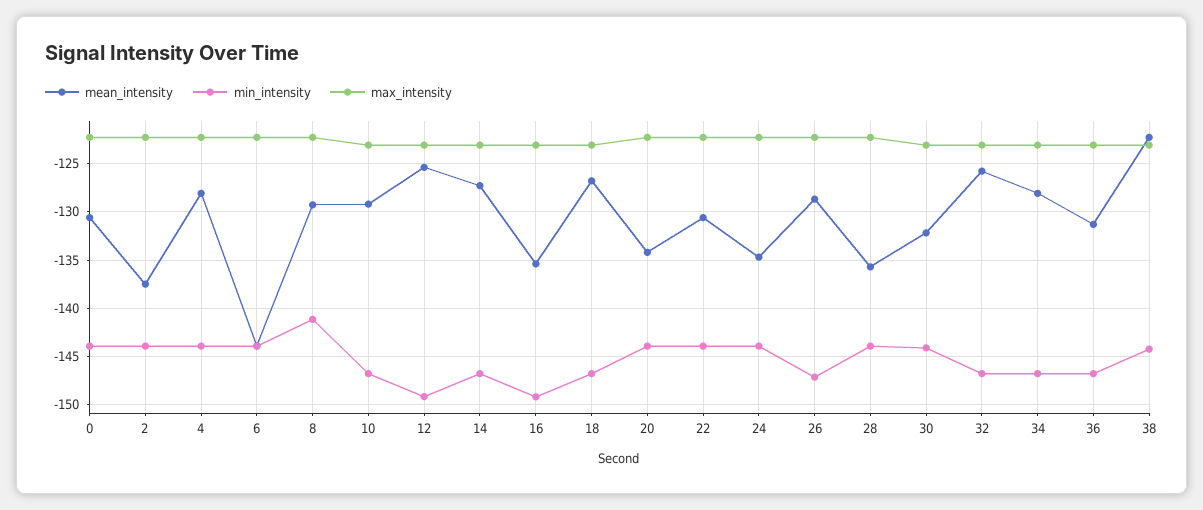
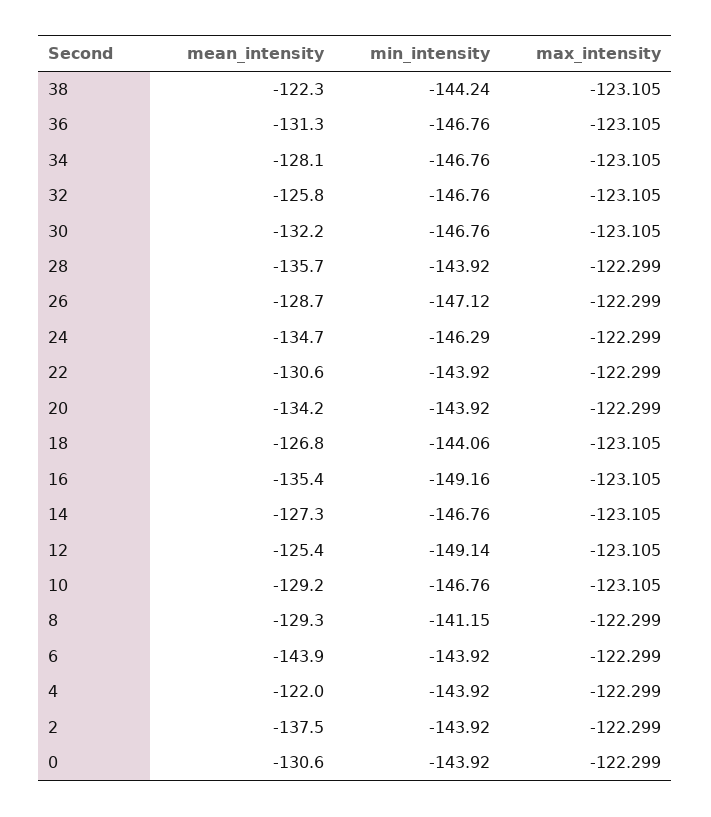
mean_intensity, 4: -128 -> -122
min_intensity, 18: -147 -> -144.06
min_intensity, 24: -144 -> -146.29
min_intensity, 30: -144 -> -146.76

